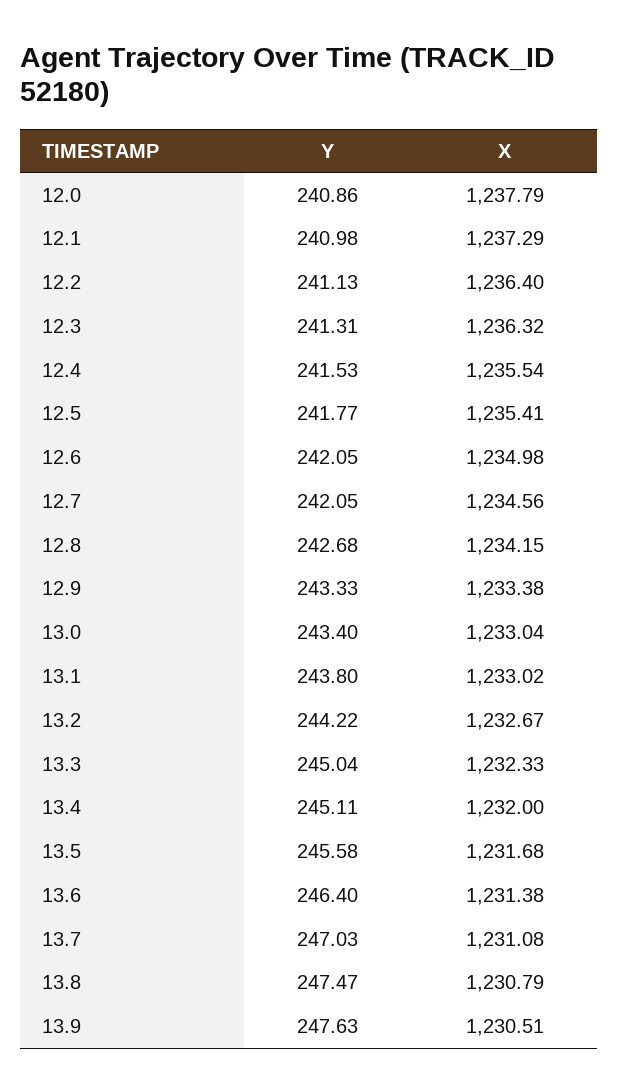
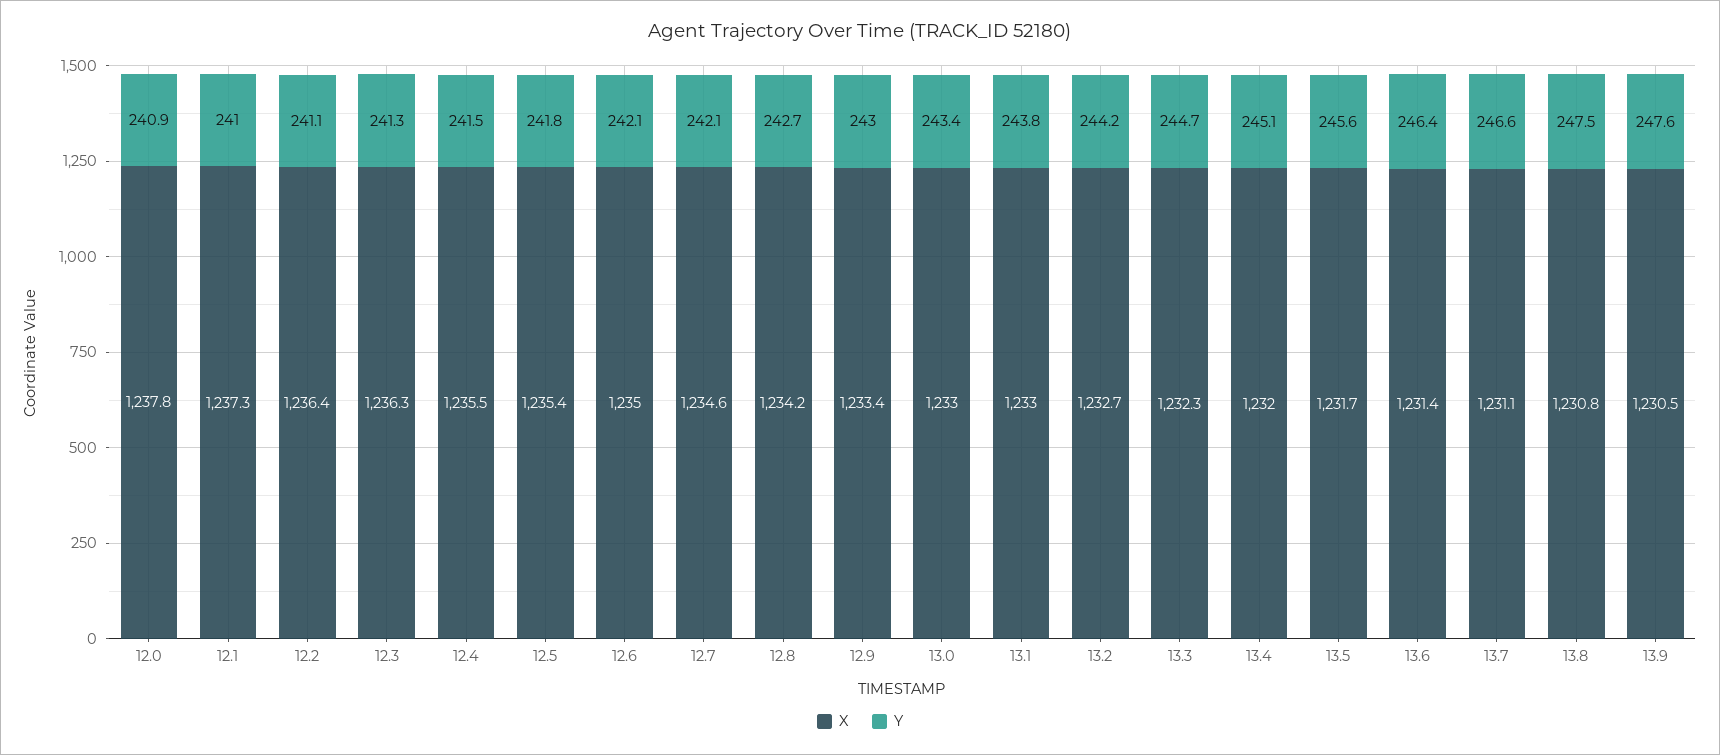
Y, 12.9: 243.33 -> 243
Y, 13.3: 245.04 -> 244.7
Y, 13.7: 247.03 -> 246.6

